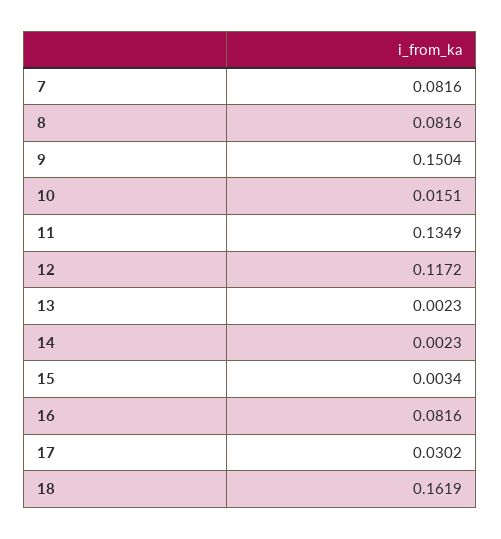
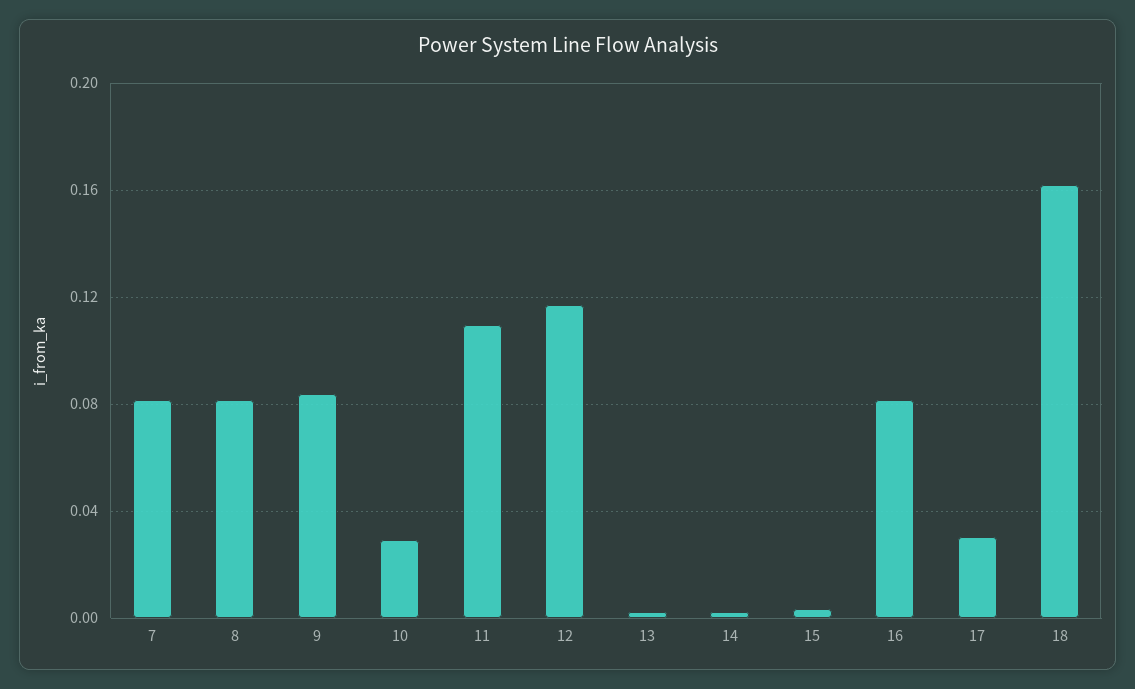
9: 0.1504 -> 0.085
10: 0.0151 -> 0.03
11: 0.1349 -> 0.11

